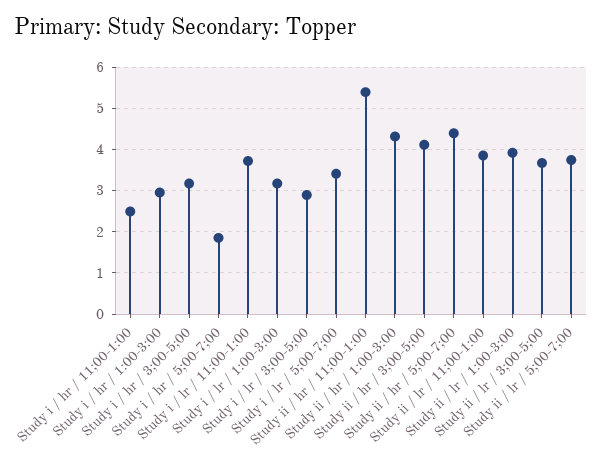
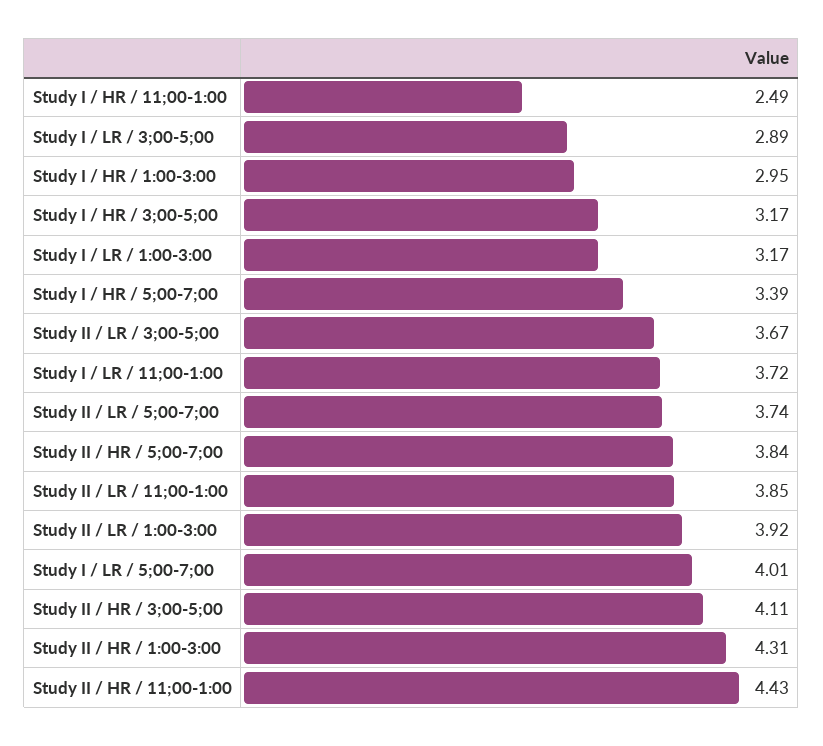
Study i / hr / 5;00-7;00: 1.8 -> 3.39
Study i / lr / 5;00-7;00: 3.4 -> 4.01
Study ii / hr / 11;00-1:00: 5.4 -> 4.43
Study ii / hr / 5;00-7;00: 4.4 -> 3.84

